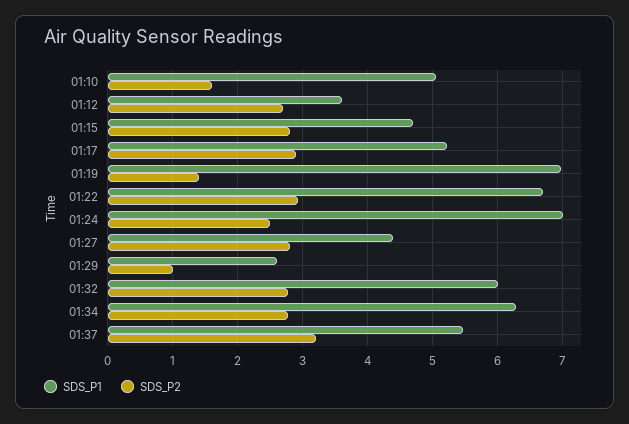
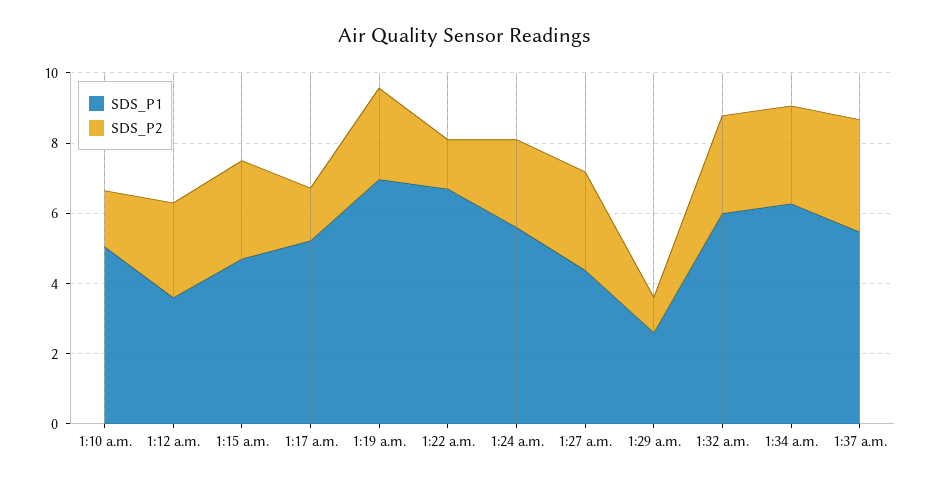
SDS_P2, 01:17: 2.9 -> 1.5
SDS_P2, 01:19: 1.4 -> 2.5
SDS_P2, 01:22: 2.9 -> 1.5
SDS_P1, 01:24: 7 -> 5.5

